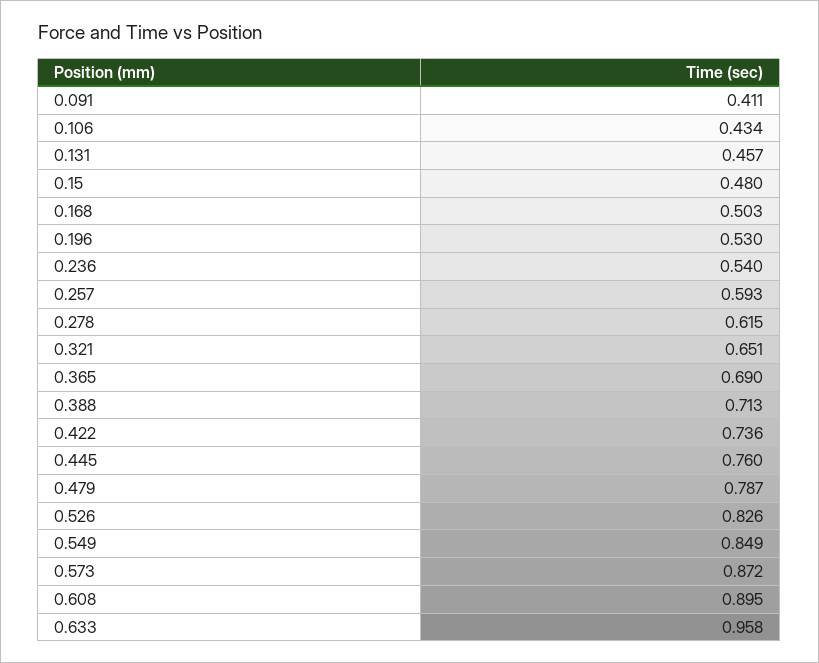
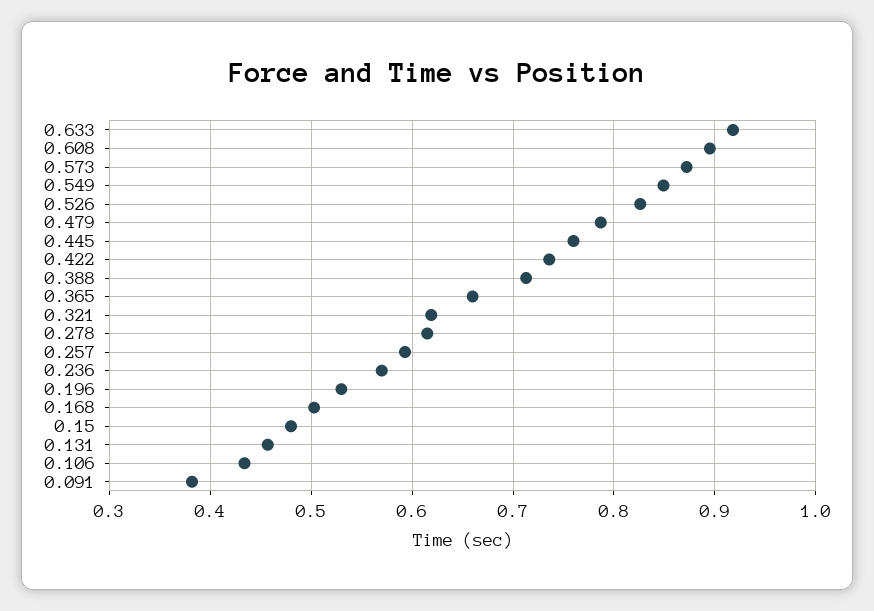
0.091: 0.411 -> 0.38
0.236: 0.54 -> 0.57
0.321: 0.651 -> 0.62
0.365: 0.69 -> 0.66
0.633: 0.958 -> 0.92

